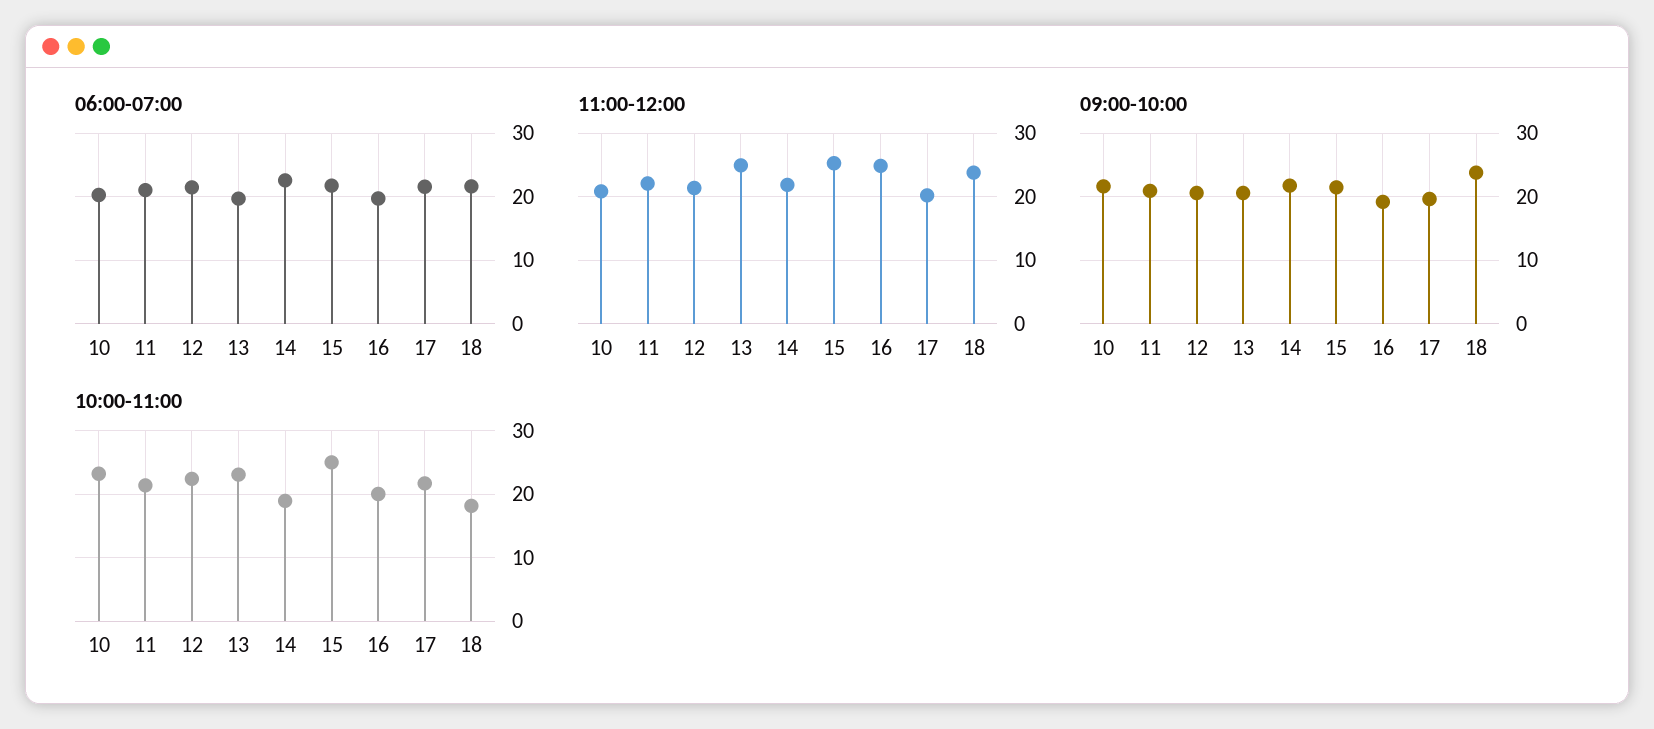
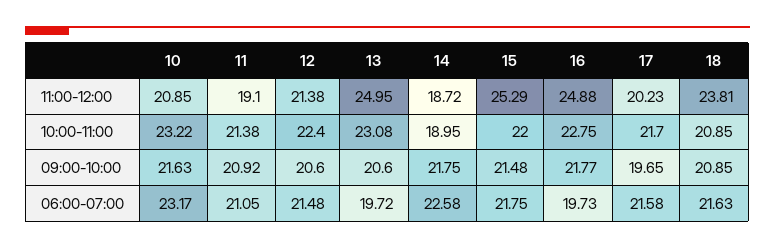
06:00-07:00, 10: 20 -> 23.17
11:00-12:00, 11: 22 -> 19.1
11:00-12:00, 14: 22 -> 18.72
09:00-10:00, 16: 19 -> 21.77
09:00-10:00, 18: 24 -> 20.85
10:00-11:00, 15: 25 -> 22
10:00-11:00, 16: 20 -> 22.75
10:00-11:00, 18: 18 -> 20.85

